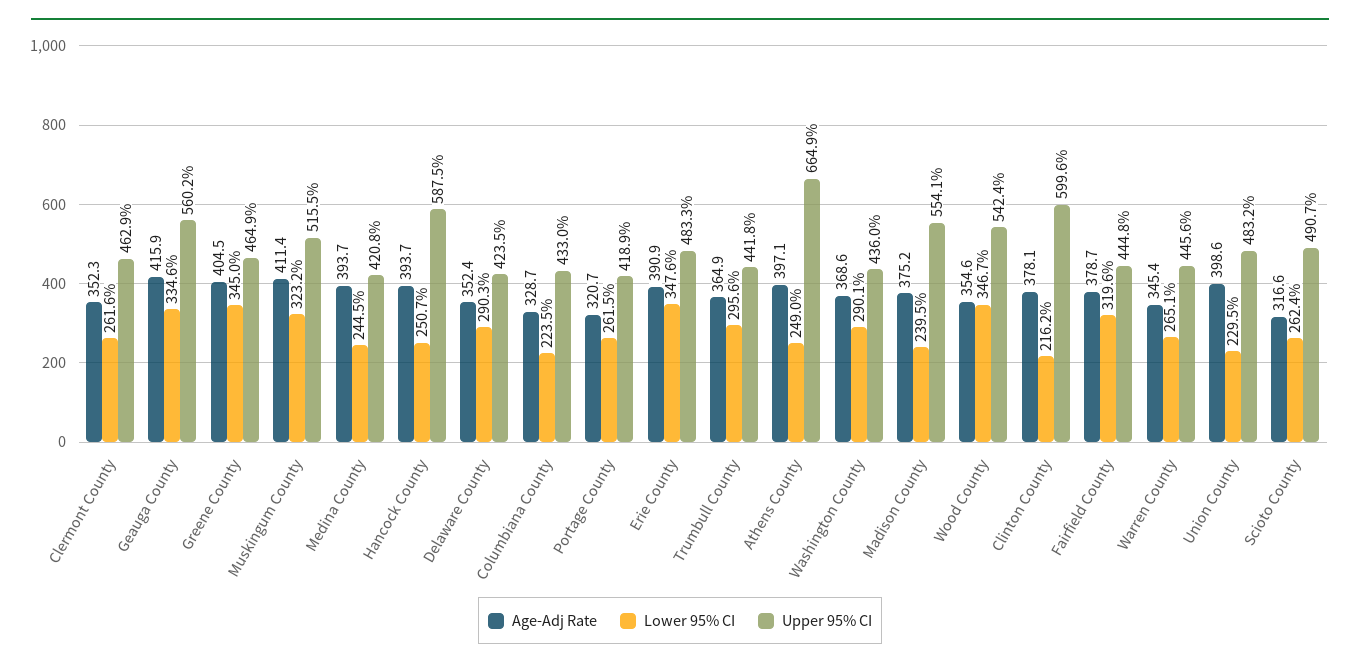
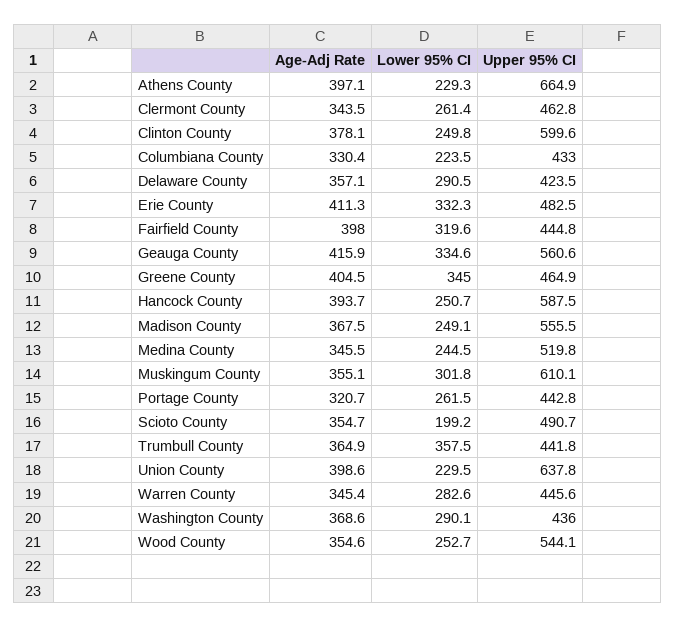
Age-Adj Rate, Clermont County: 352.3 -> 343.5
Lower 95% CI, Clermont County: 261.6 -> 261.4
Upper 95% CI, Clermont County: 462.9 -> 462.8
Upper 95% CI, Geauga County: 560.2 -> 560.6
Age-Adj Rate, Muskingum County: 411.4 -> 355.1
Lower 95% CI, Muskingum County: 323.2 -> 301.8
Upper 95% CI, Muskingum County: 515.5 -> 610.1
Age-Adj Rate, Medina County: 393.7 -> 345.5
Upper 95% CI, Medina County: 420.8 -> 519.8
Age-Adj Rate, Delaware County: 352.4 -> 357.1
Lower 95% CI, Delaware County: 290.3 -> 290.5
Age-Adj Rate, Columbiana County: 328.7 -> 330.4
Upper 95% CI, Portage County: 418.9 -> 442.8
Age-Adj Rate, Erie County: 390.9 -> 411.3
Lower 95% CI, Erie County: 347.6 -> 332.3
Upper 95% CI, Erie County: 483.3 -> 482.5
Lower 95% CI, Trumbull County: 295.6 -> 357.5
Lower 95% CI, Athens County: 249 -> 229.3
Age-Adj Rate, Madison County: 375.2 -> 367.5
Lower 95% CI, Madison County: 239.5 -> 249.1
Upper 95% CI, Madison County: 554.1 -> 555.5
Lower 95% CI, Wood County: 346.7 -> 252.7
Upper 95% CI, Wood County: 542.4 -> 544.1
Lower 95% CI, Clinton County: 216.2 -> 249.8
Age-Adj Rate, Fairfield County: 378.7 -> 398
Lower 95% CI, Warren County: 265.1 -> 282.6
Upper 95% CI, Union County: 483.2 -> 637.8
Age-Adj Rate, Scioto County: 316.6 -> 354.7
Lower 95% CI, Scioto County: 262.4 -> 199.2

